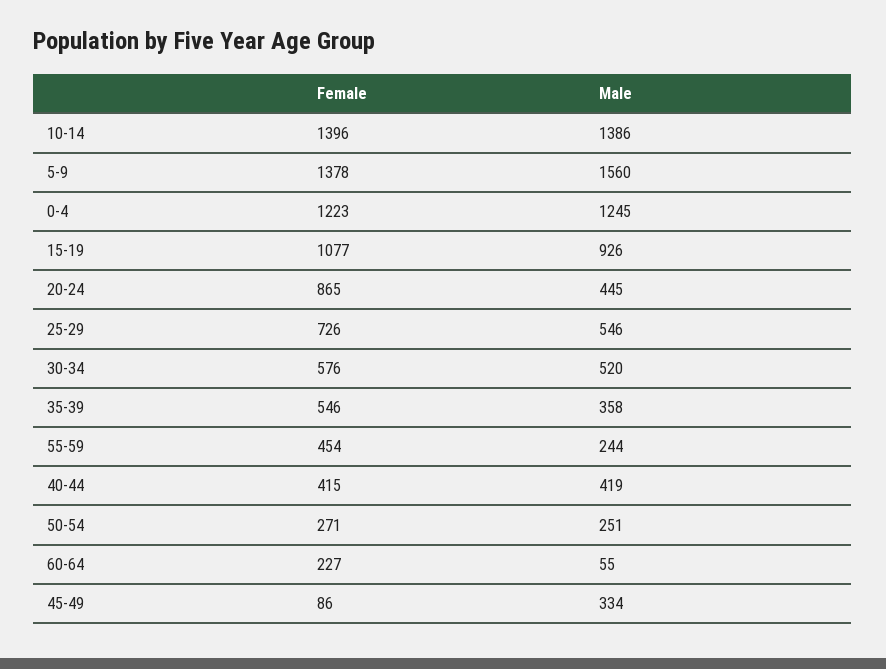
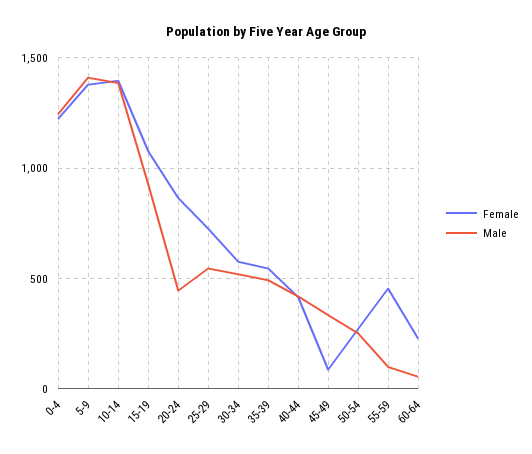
Male, 5-9: 1560 -> 1400
Male, 35-39: 358 -> 500
Male, 55-59: 244 -> 100

